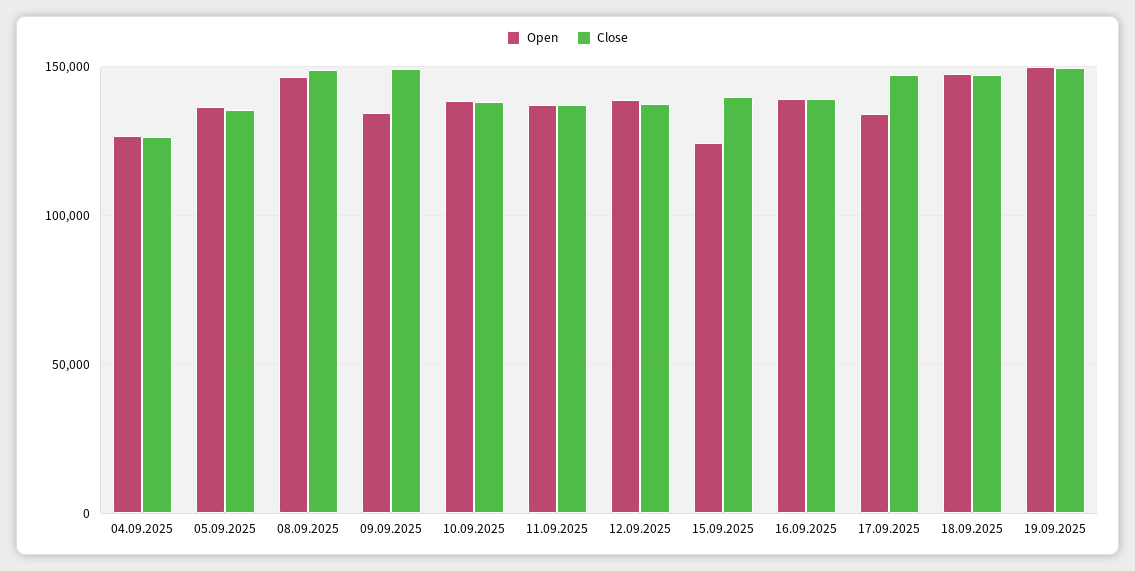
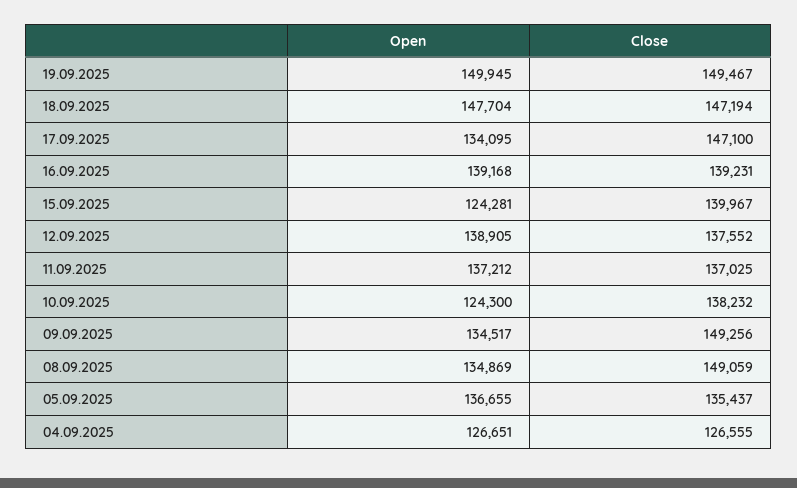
Open, 08.09.2025: 145000 -> 134869
Open, 10.09.2025: 140000 -> 124300

